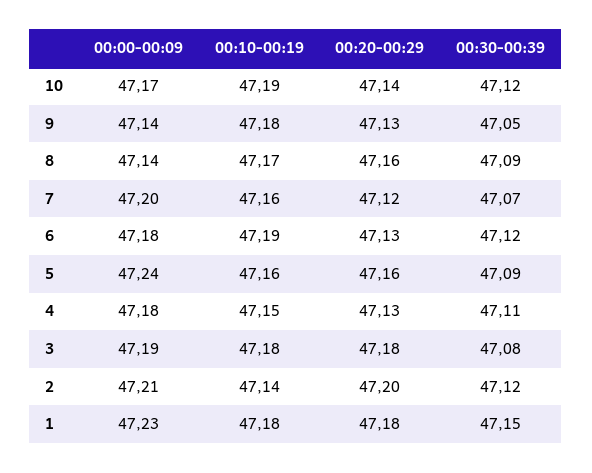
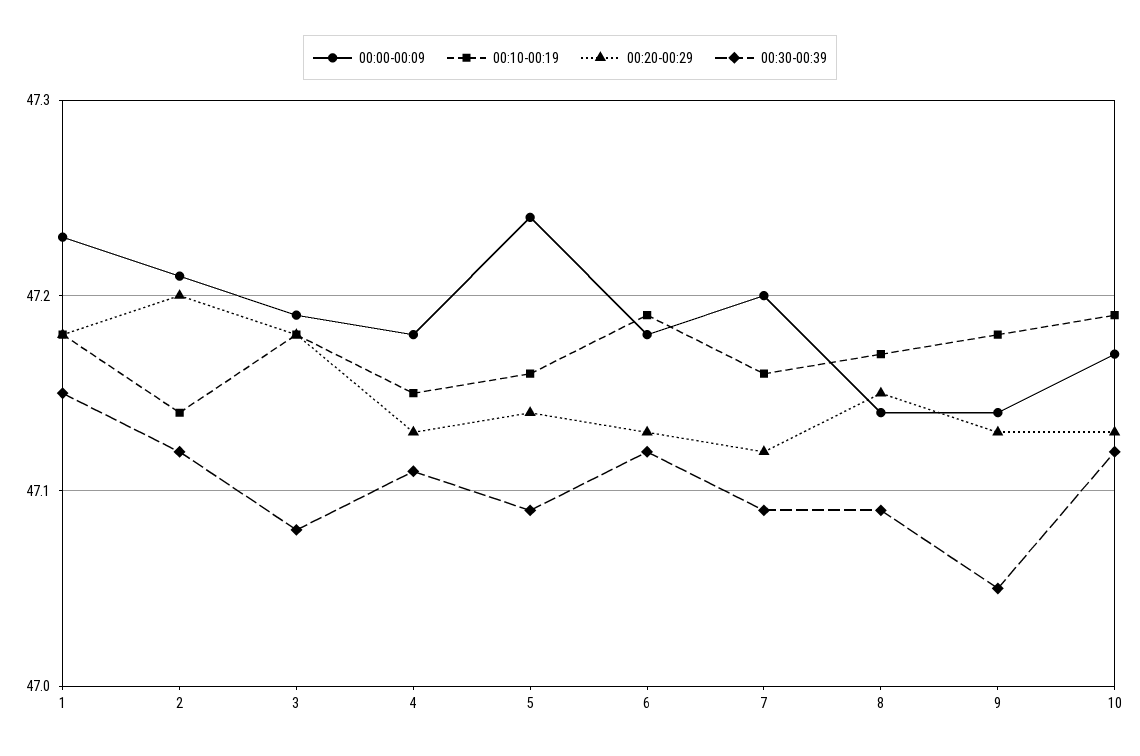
00:20-00:29, 10: 47.14 -> 47.13
00:20-00:29, 8: 47.16 -> 47.15
00:30-00:39, 7: 47.07 -> 47.09
00:20-00:29, 5: 47.16 -> 47.14

